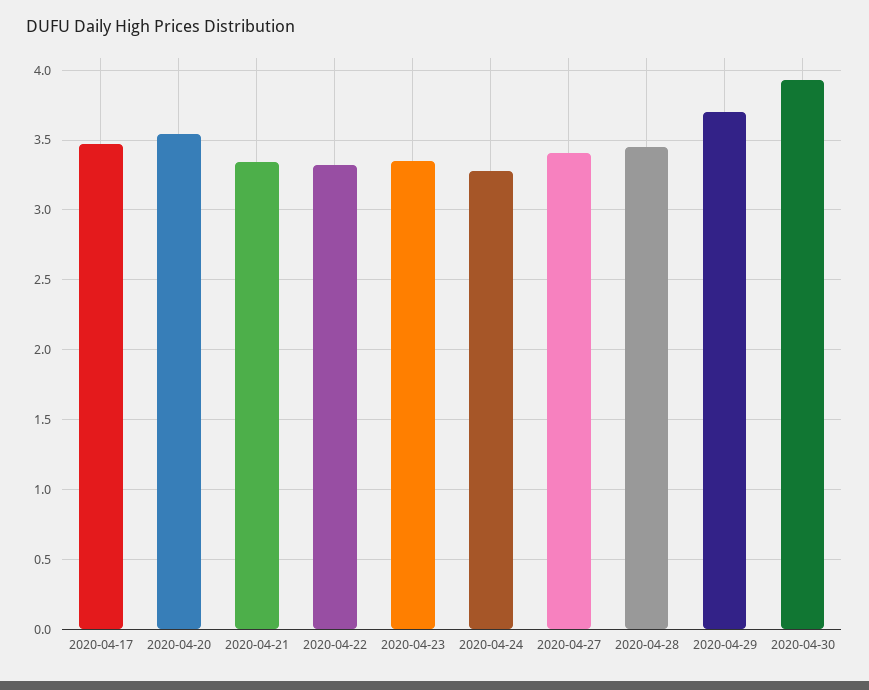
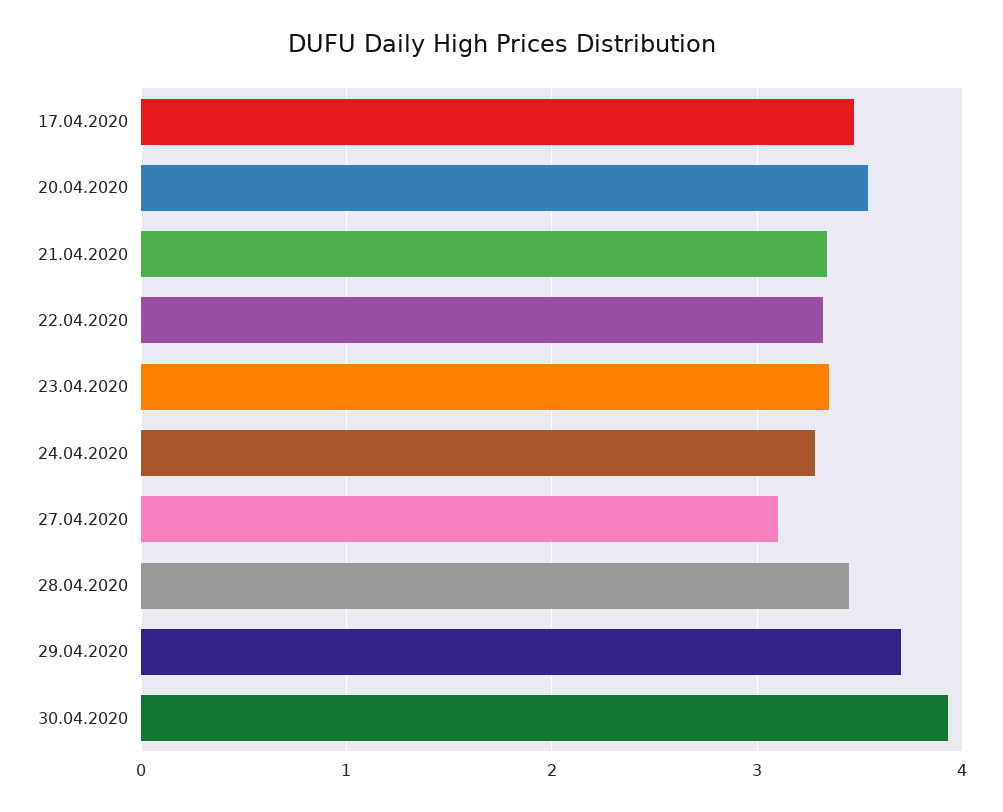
2020-04-27: 3.4 -> 3.1

